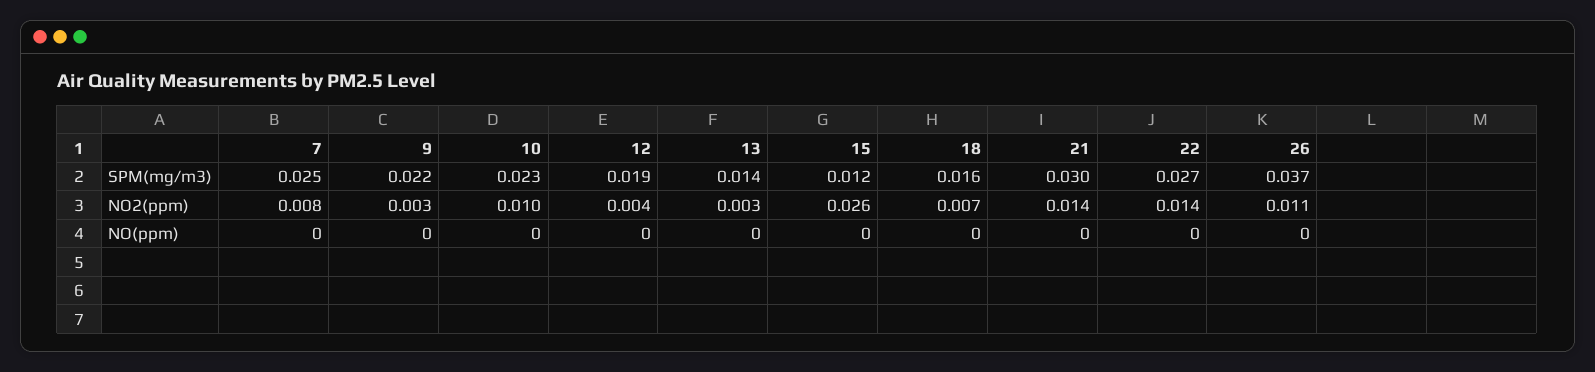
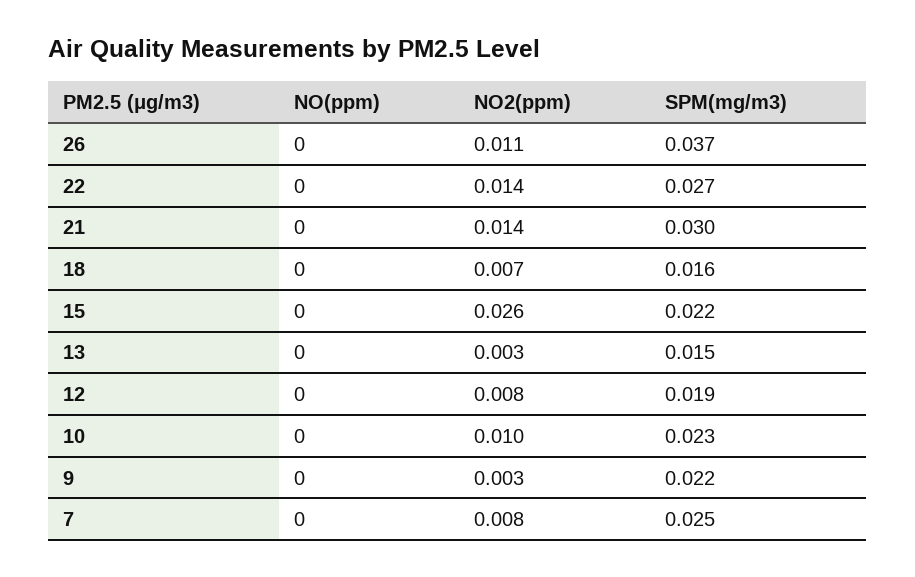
13, SPM(mg/m3): 0.014 -> 0.015
15, SPM(mg/m3): 0.012 -> 0.022
12, NO2(ppm): 0.004 -> 0.008

